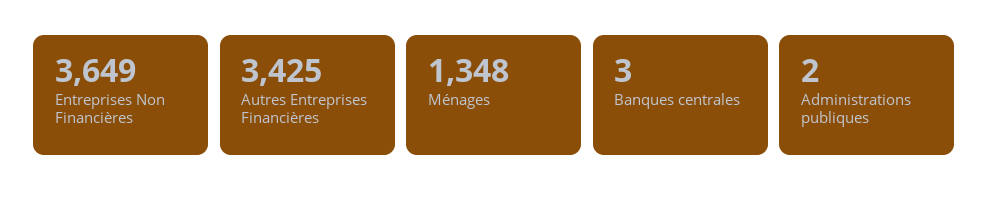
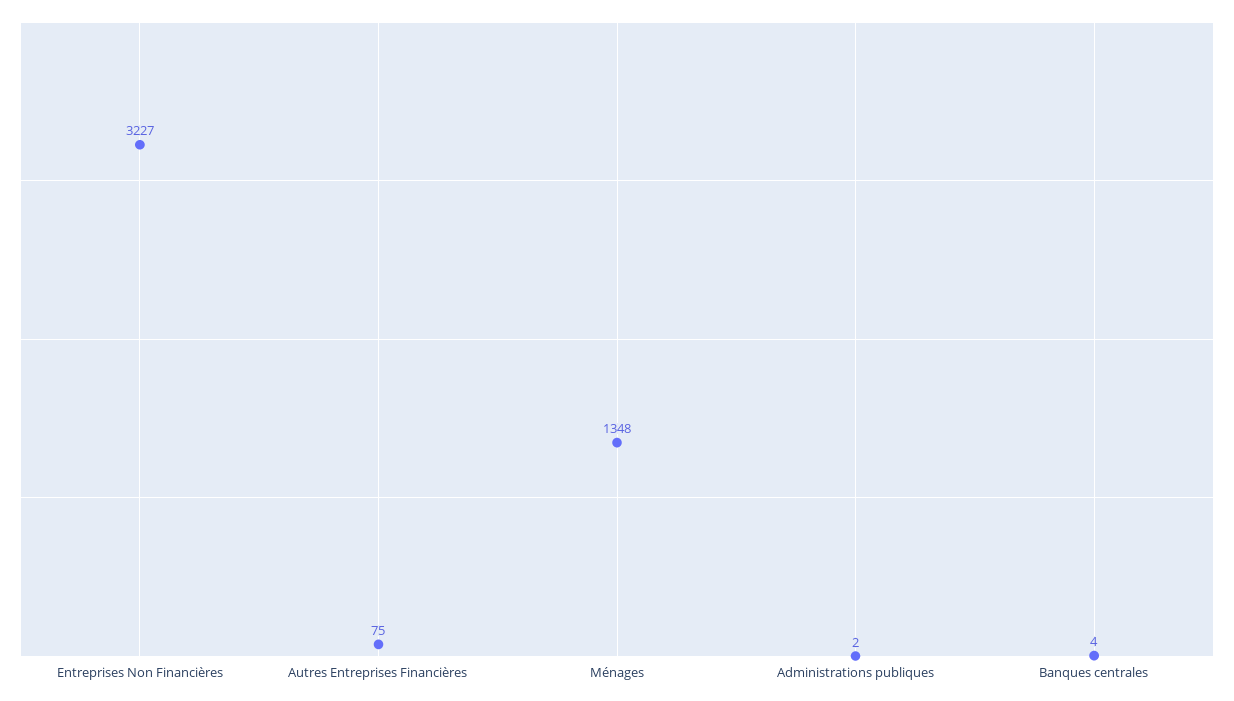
Entreprises Non Financières: 3649 -> 3227
Autres Entreprises Financières: 3425 -> 75
Banques centrales: 3 -> 4

